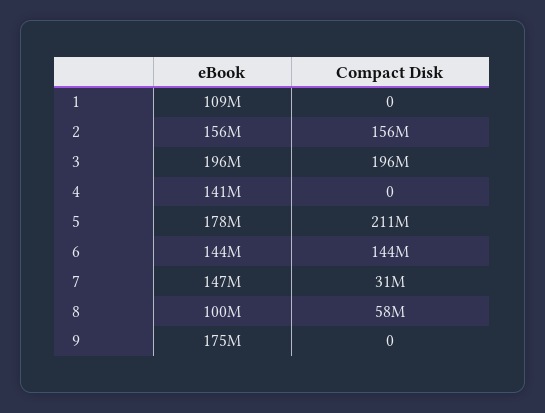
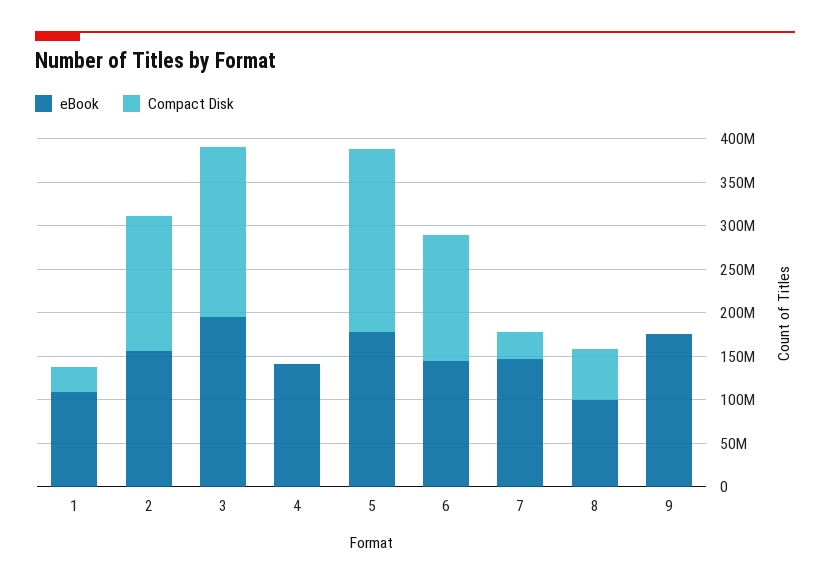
Compact Disk, 1: 0 -> 30000000

